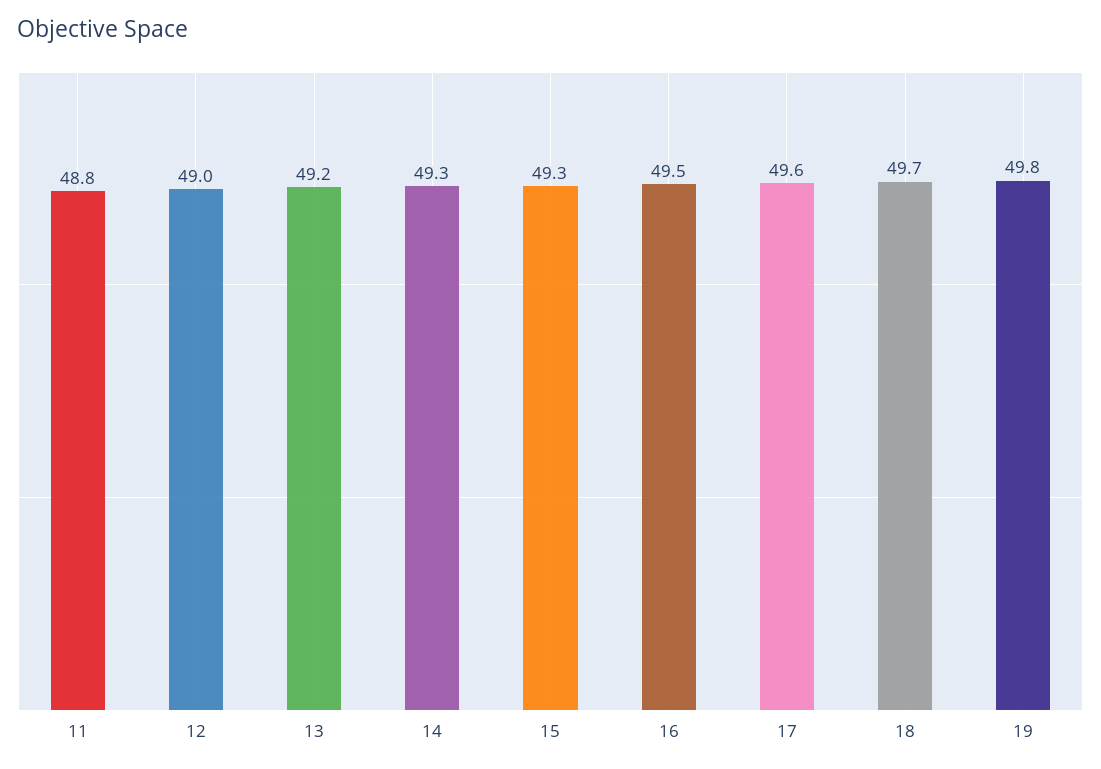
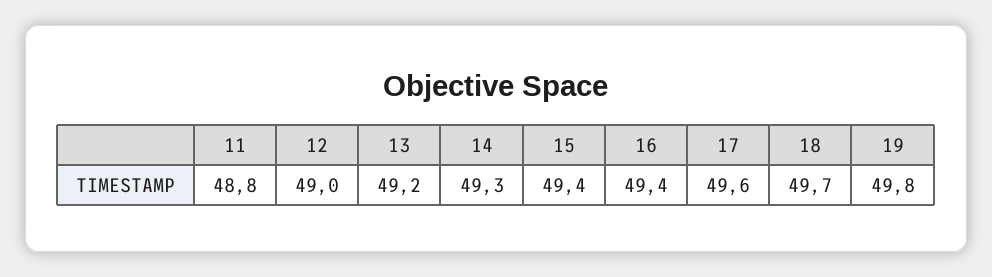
15: 49.3 -> 49.4
16: 49.5 -> 49.4

